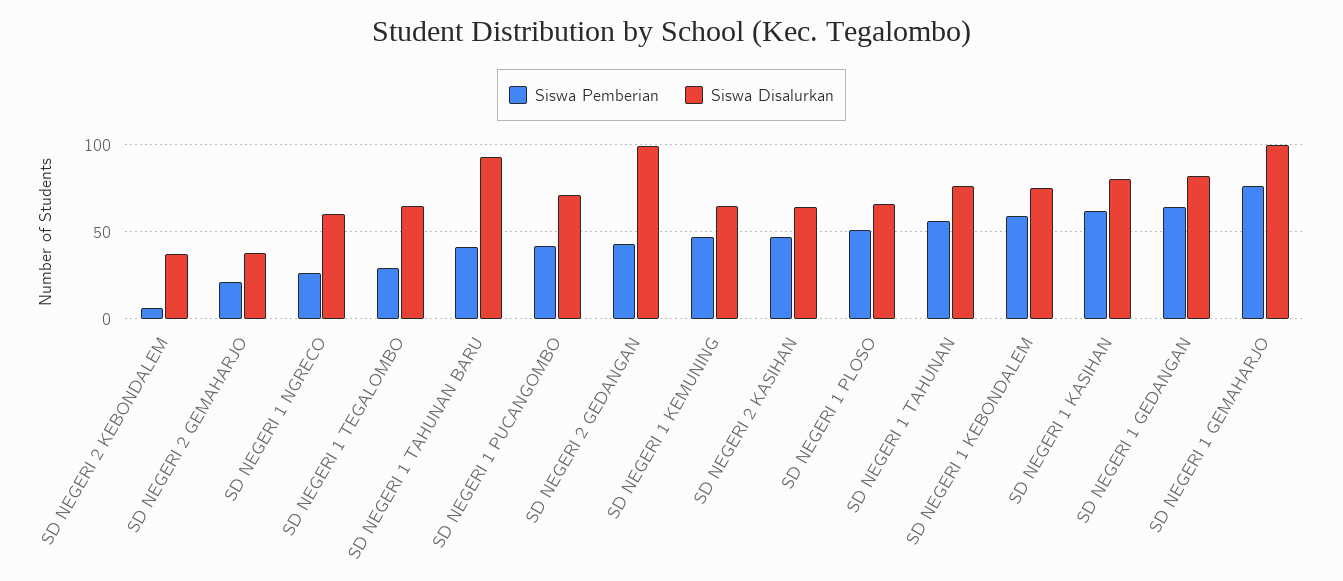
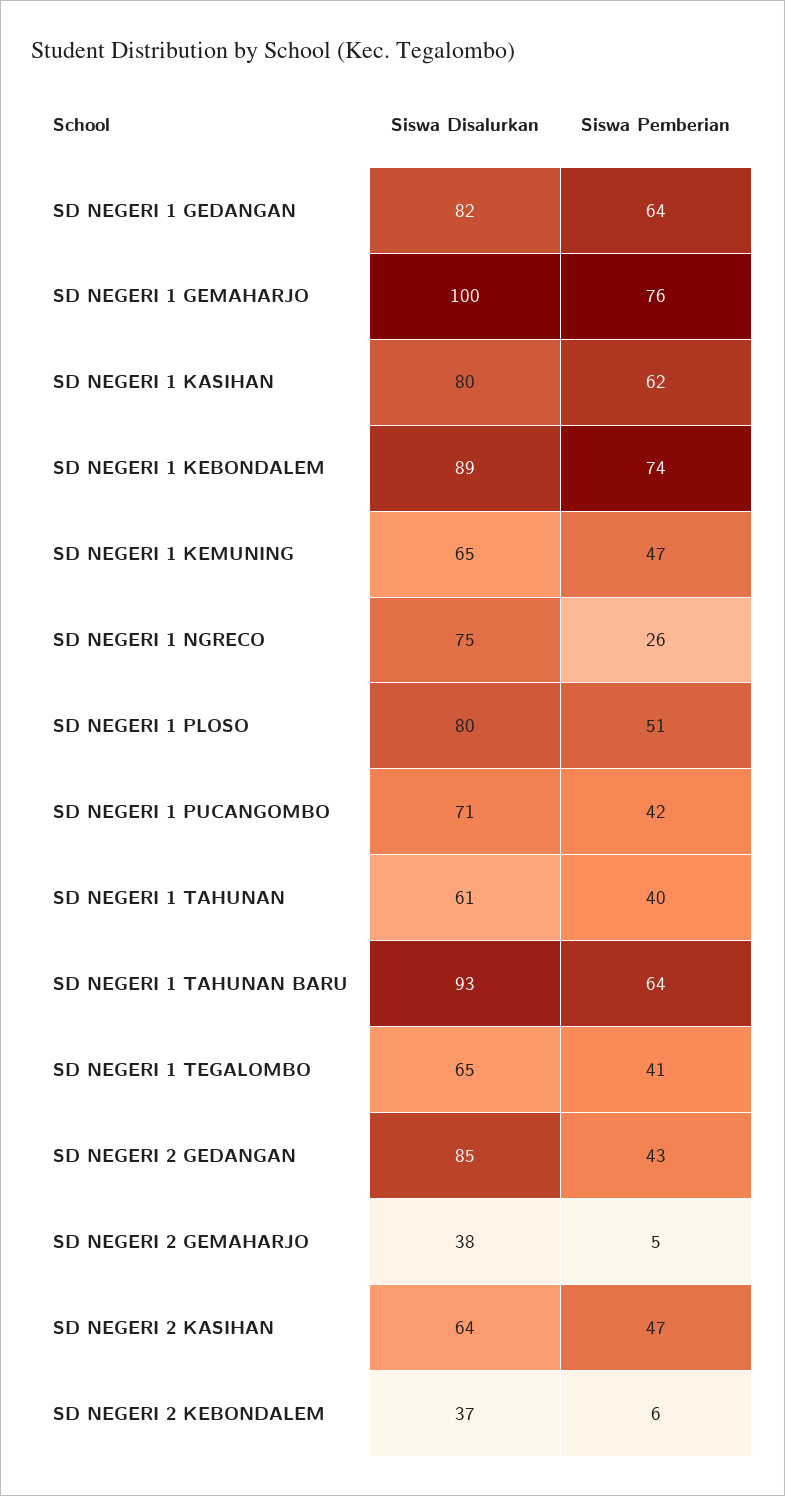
Siswa Pemberian, SD NEGERI 2 GEMAHARJO: 20 -> 5
Siswa Disalurkan, SD NEGERI 1 NGRECO: 60 -> 75
Siswa Pemberian, SD NEGERI 1 TEGALOMBO: 30 -> 41
Siswa Pemberian, SD NEGERI 1 TAHUNAN BARU: 40 -> 64
Siswa Disalurkan, SD NEGERI 2 GEDANGAN: 100 -> 85
Siswa Disalurkan, SD NEGERI 1 PLOSO: 65 -> 80
Siswa Pemberian, SD NEGERI 1 TAHUNAN: 55 -> 40
Siswa Disalurkan, SD NEGERI 1 TAHUNAN: 75 -> 61
Siswa Pemberian, SD NEGERI 1 KEBONDALEM: 60 -> 74
Siswa Disalurkan, SD NEGERI 1 KEBONDALEM: 75 -> 89

